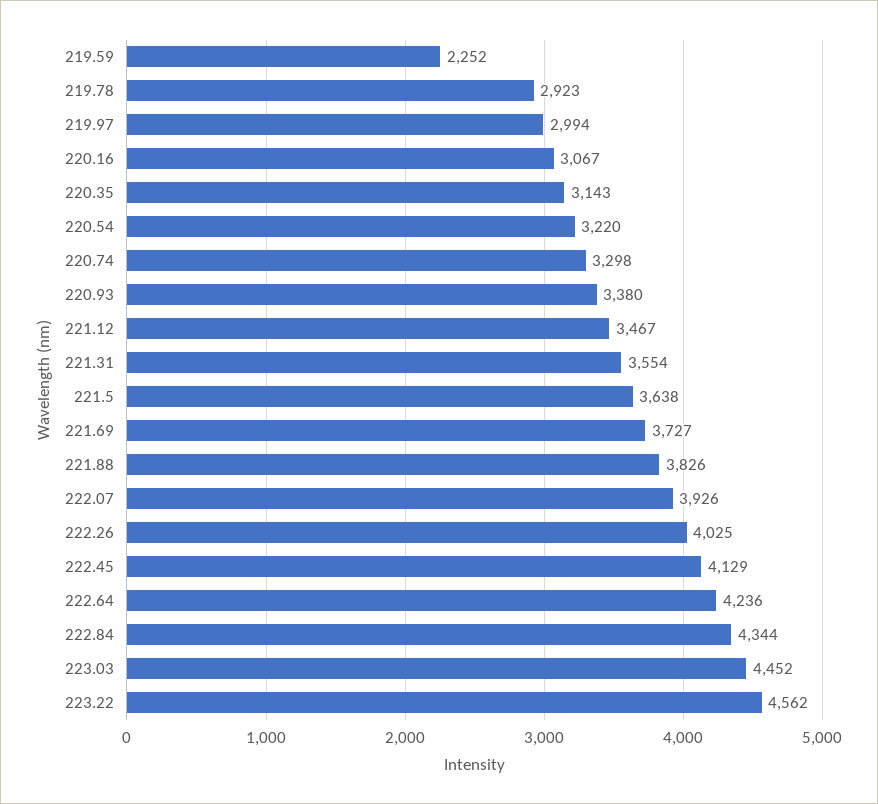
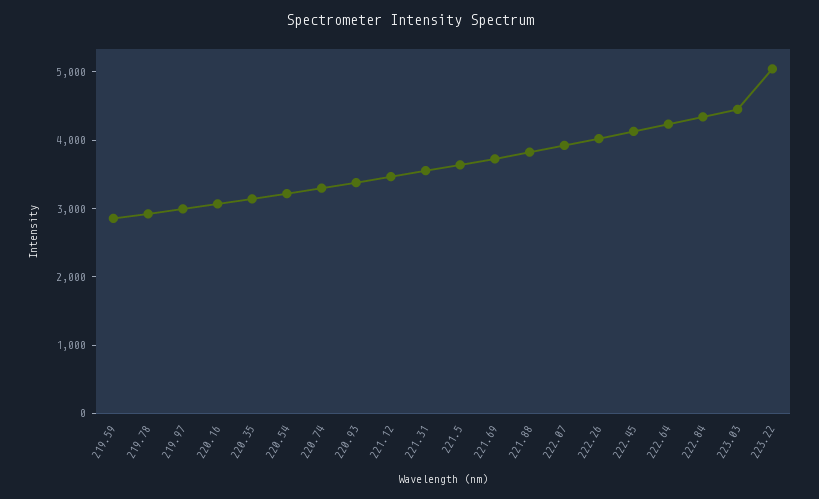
219.59: 2252 -> 2800
223.22: 4562 -> 5000

